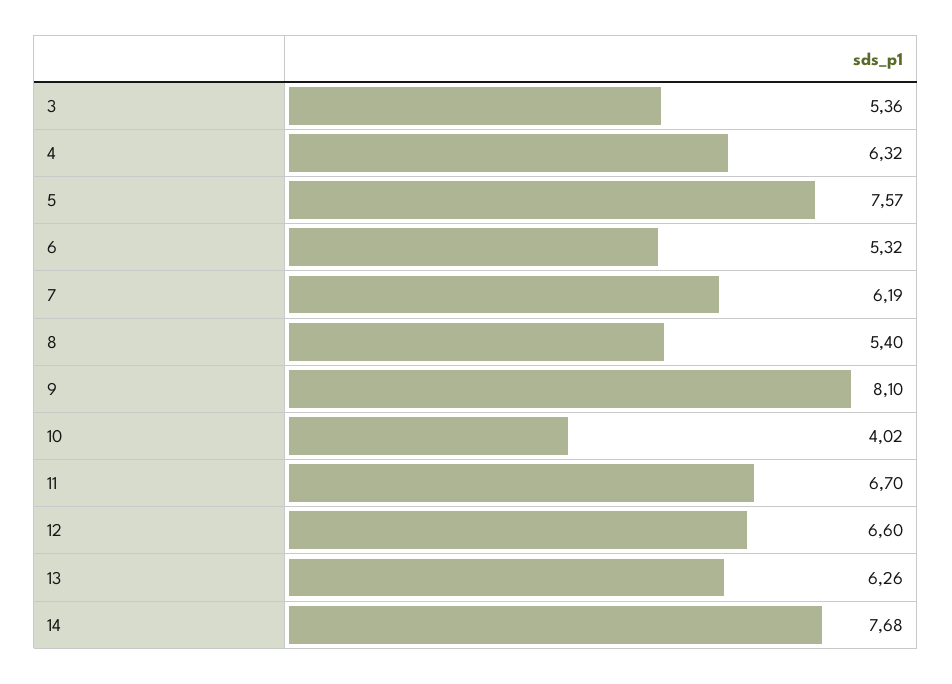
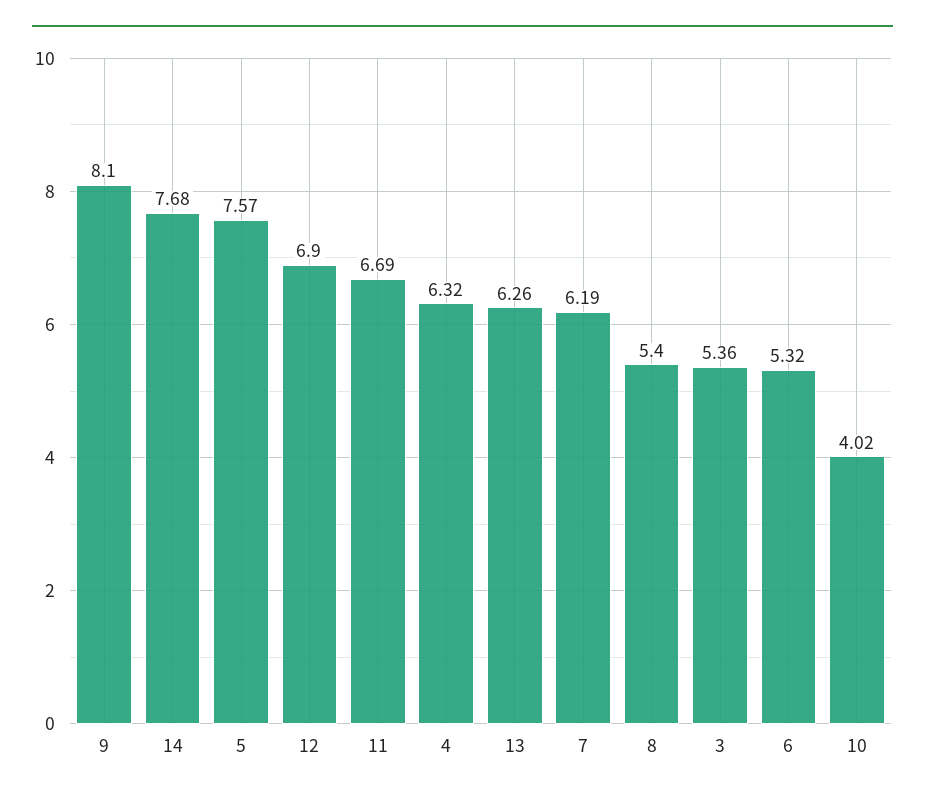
11: 6.7 -> 6.69
12: 6.6 -> 6.9

